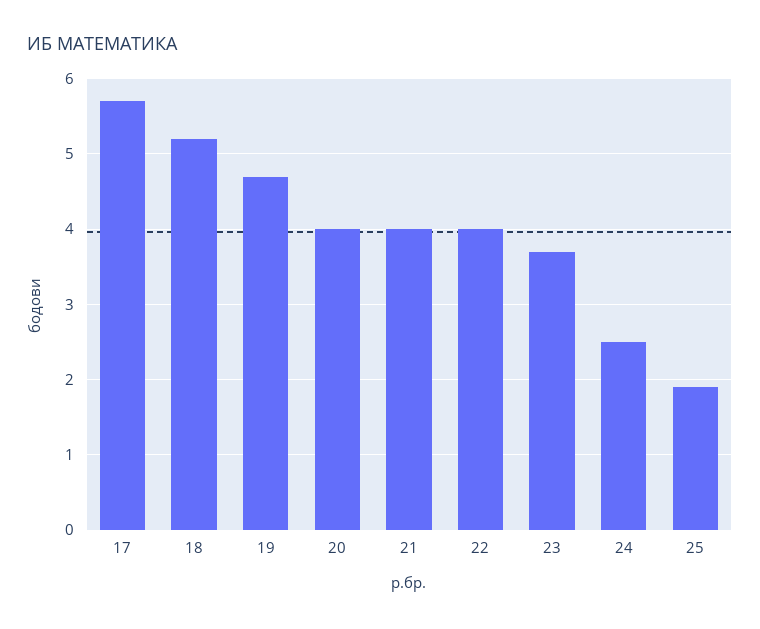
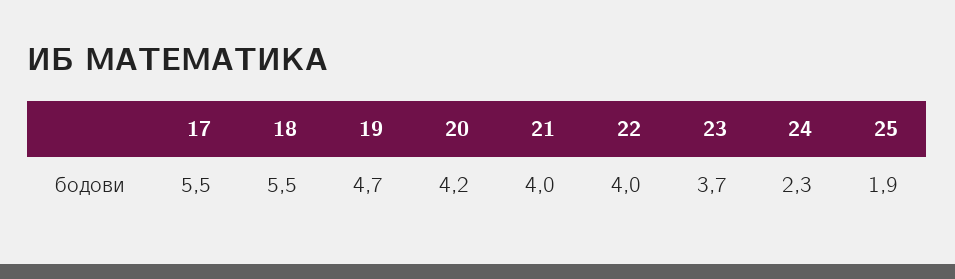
17: 5.7 -> 5.5
18: 5.2 -> 5.5
20: 4 -> 4.2
24: 2.5 -> 2.3

